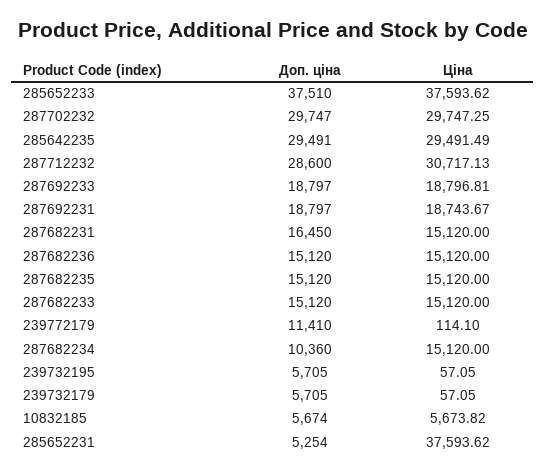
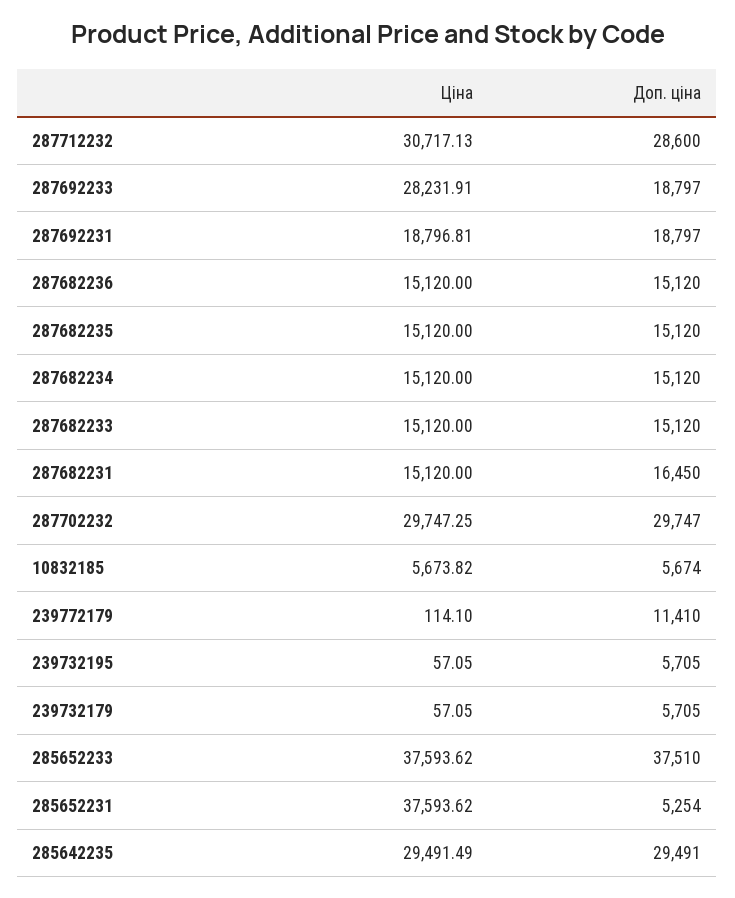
Ціна, 287692233: 18796.81 -> 28231.91
Ціна, 287692231: 18743.67 -> 18796.81
Доп. ціна, 287682234: 10360 -> 15120

